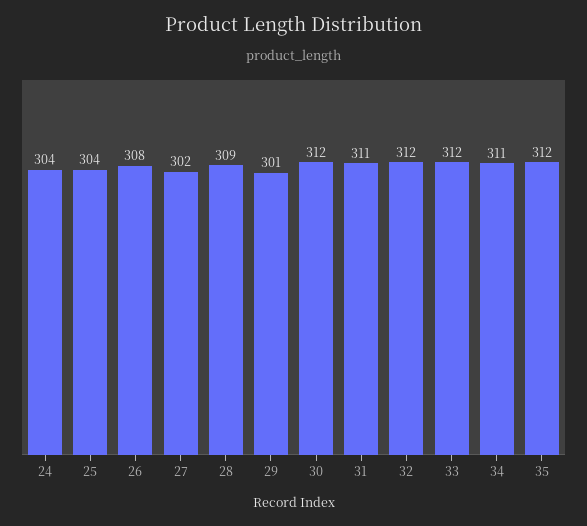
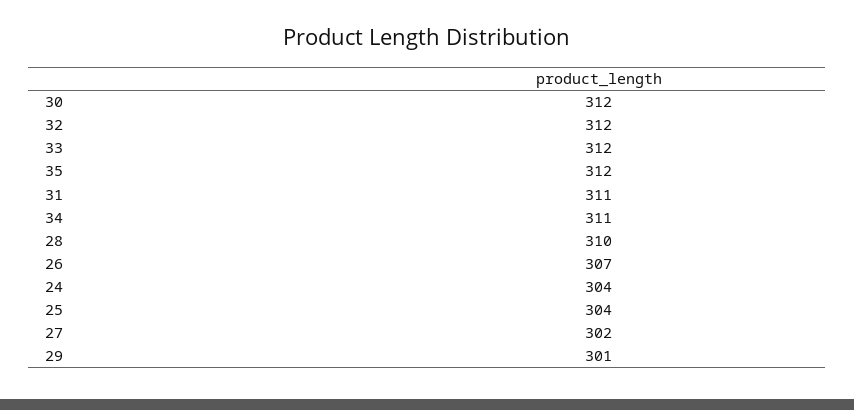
26: 308 -> 307
28: 309 -> 310

